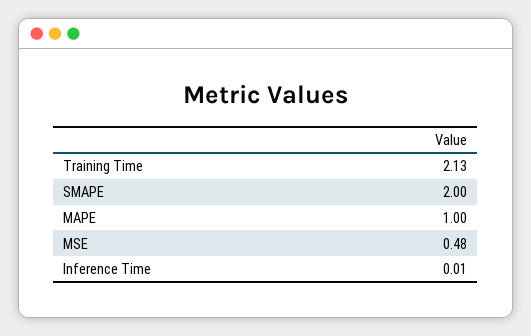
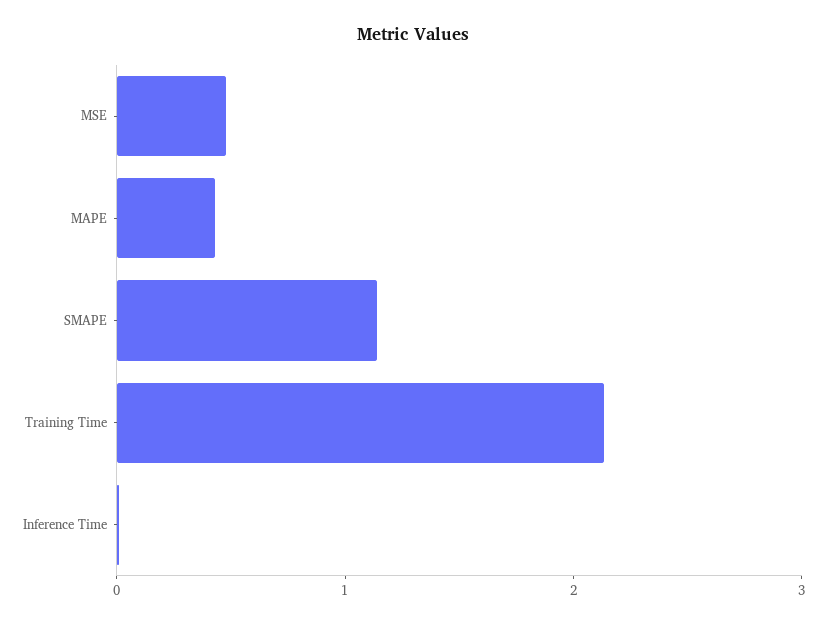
SMAPE: 2 -> 1.2
MAPE: 1 -> 0.4

